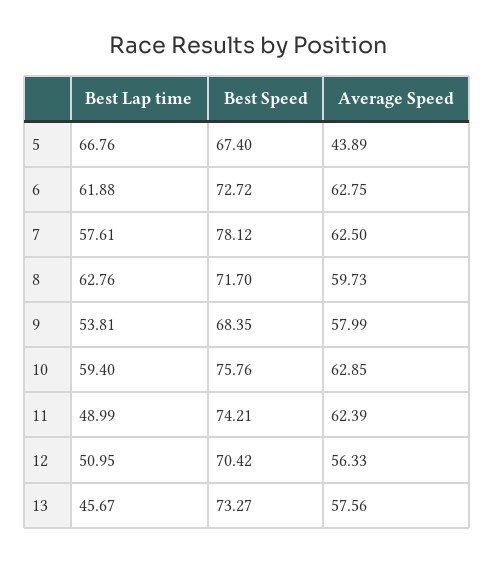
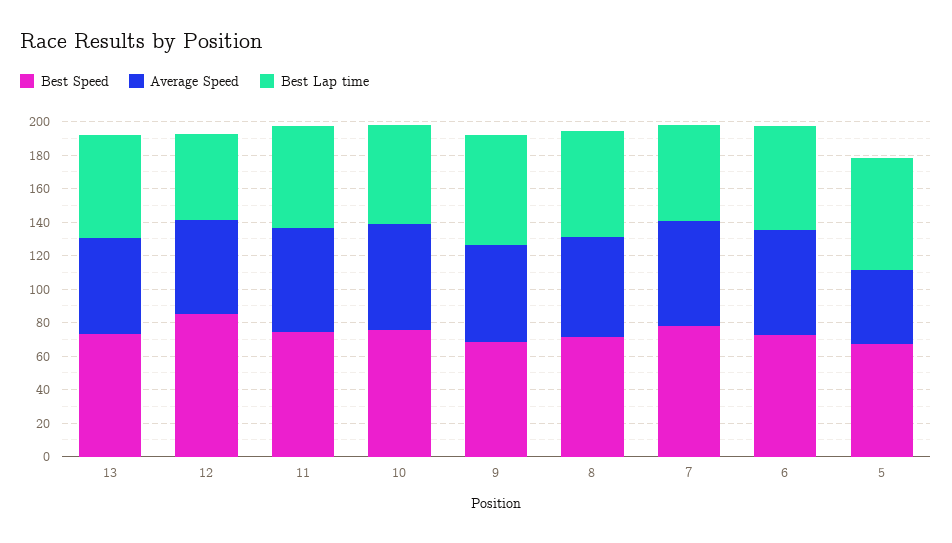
Best Lap time, 9: 53.81 -> 65
Best Lap time, 11: 48.99 -> 60
Best Speed, 12: 70.42 -> 85
Best Lap time, 13: 45.67 -> 60

